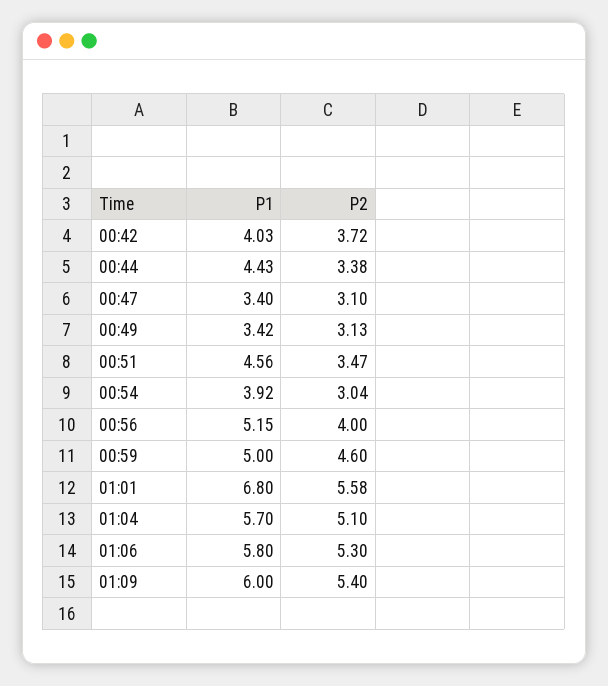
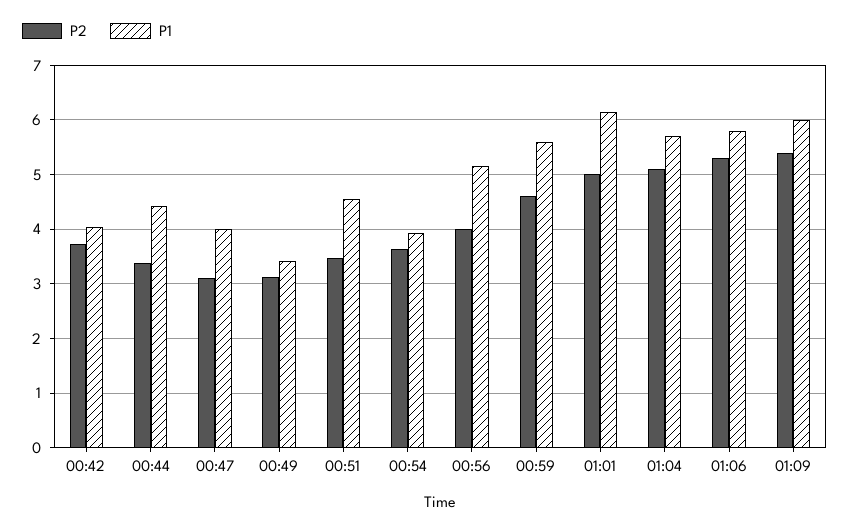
P1, 00:47: 3.4 -> 4
P2, 00:54: 3.04 -> 3.6
P1, 00:59: 5 -> 5.6
P1, 01:01: 6.8 -> 6.2
P2, 01:01: 5.58 -> 5

